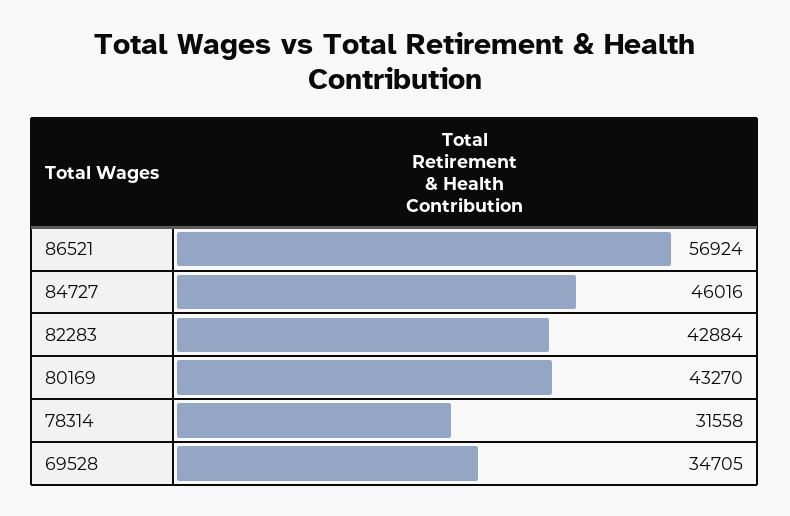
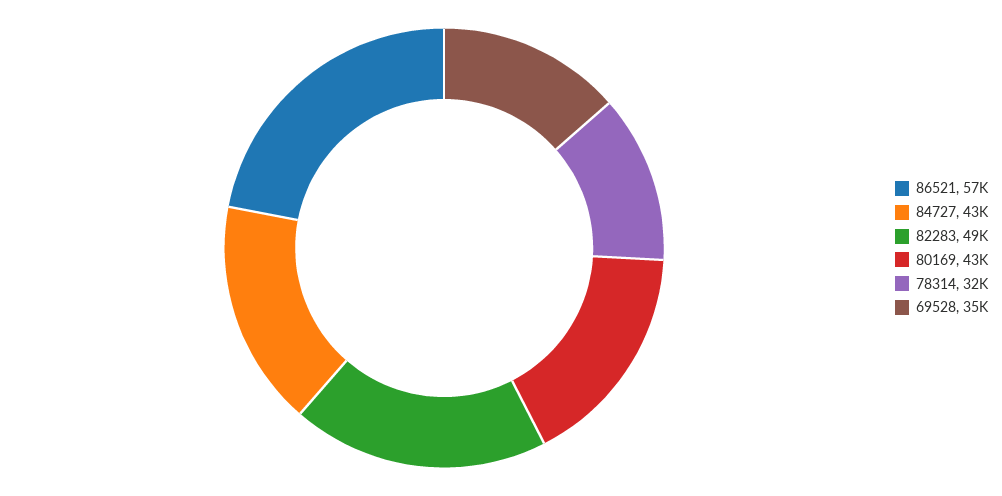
84727: 46016 -> 43000
82283: 42884 -> 49000

